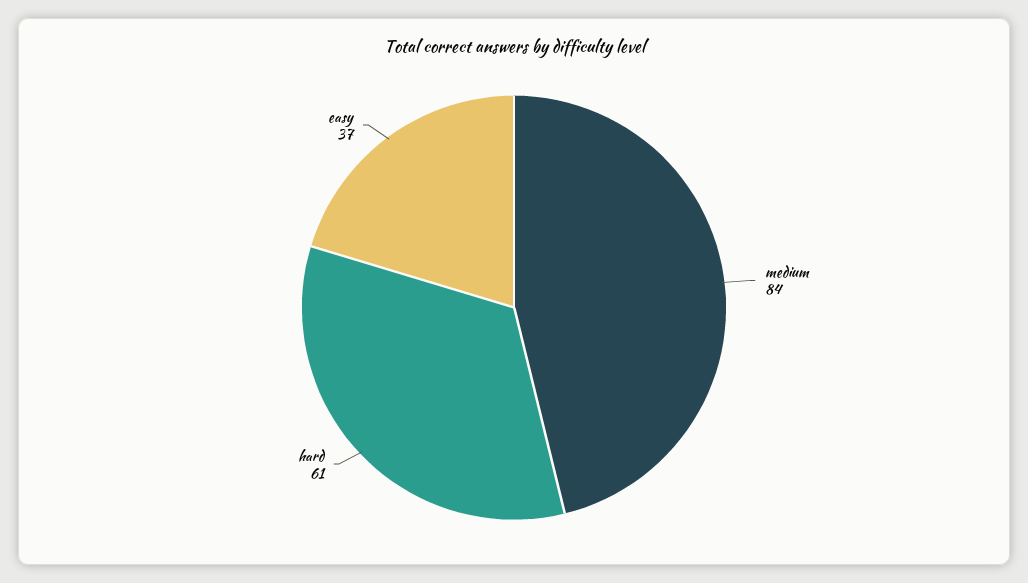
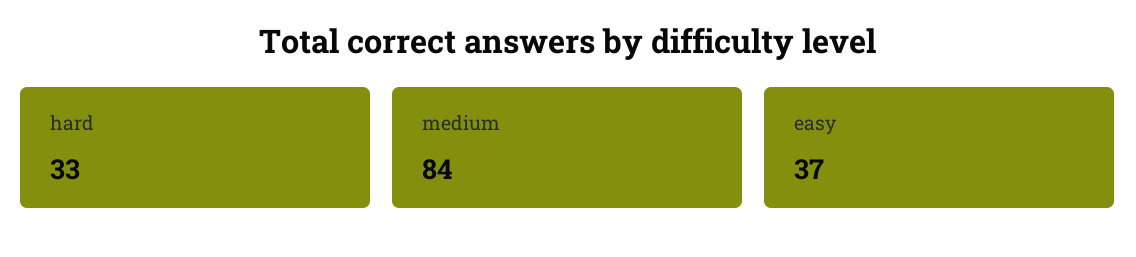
hard: 61 -> 33

